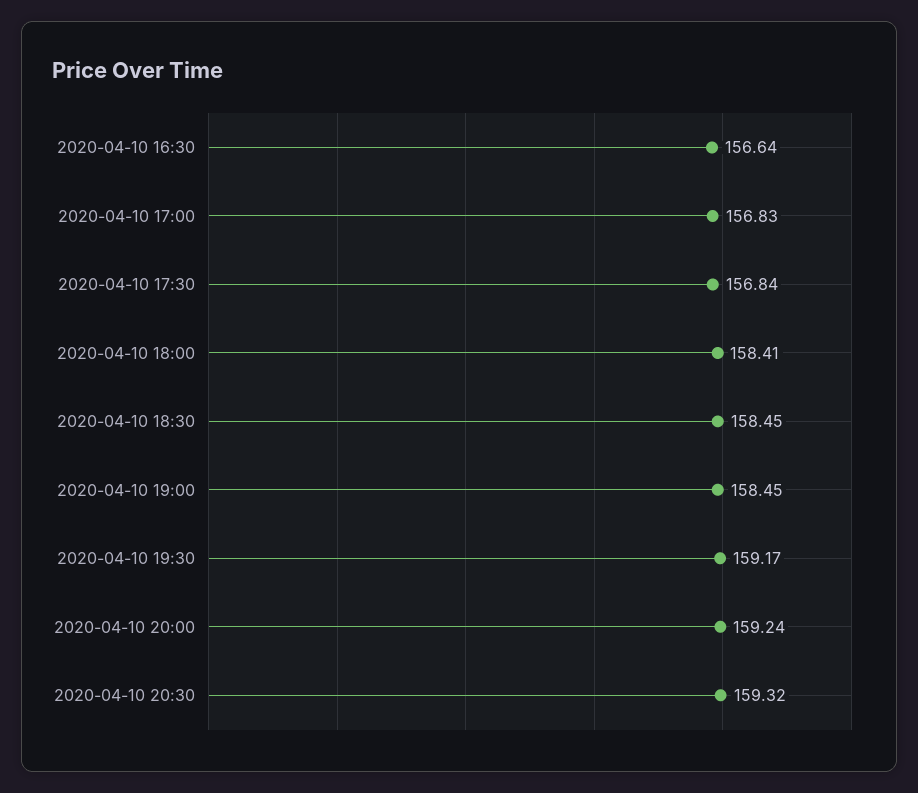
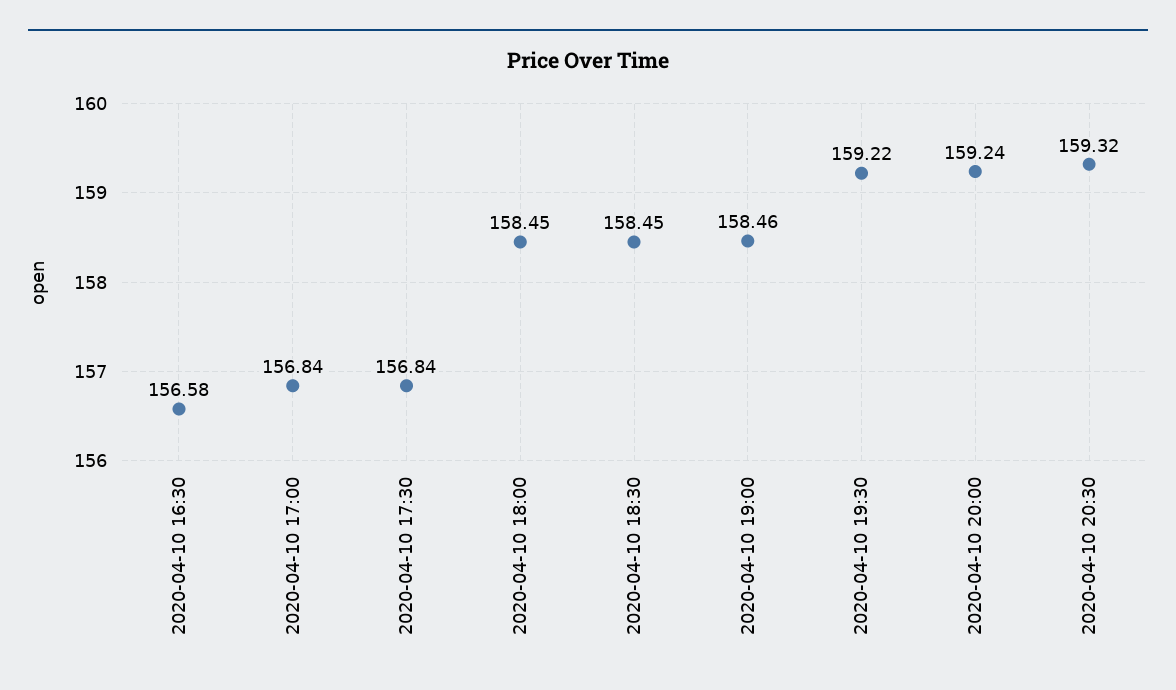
2020-04-10 16:30: 156.64 -> 156.58
2020-04-10 17:00: 156.83 -> 156.84
2020-04-10 18:00: 158.41 -> 158.45
2020-04-10 19:00: 158.45 -> 158.46
2020-04-10 19:30: 159.17 -> 159.22

